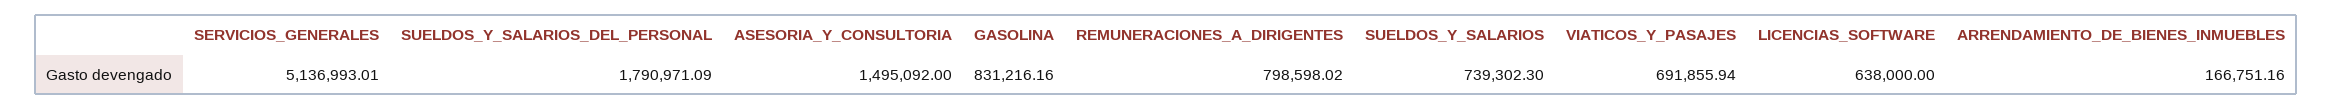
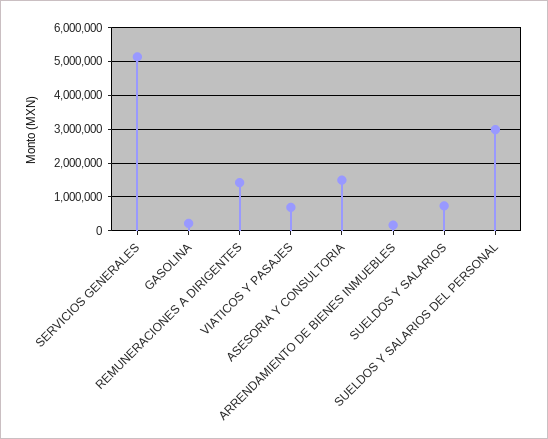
SUELDOS_Y_SALARIOS_DEL_PERSONAL: 1790971.09 -> 3000000
GASOLINA: 831216.16 -> 200000
REMUNERACIONES_A_DIRIGENTES: 798598.02 -> 1400000
LICENCIAS_SOFTWARE: 638000 -> none

